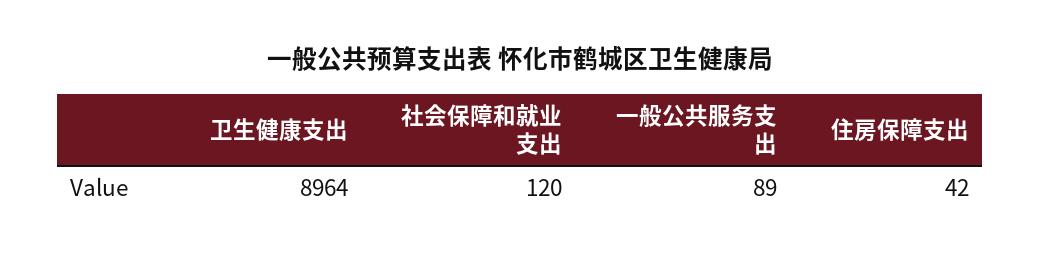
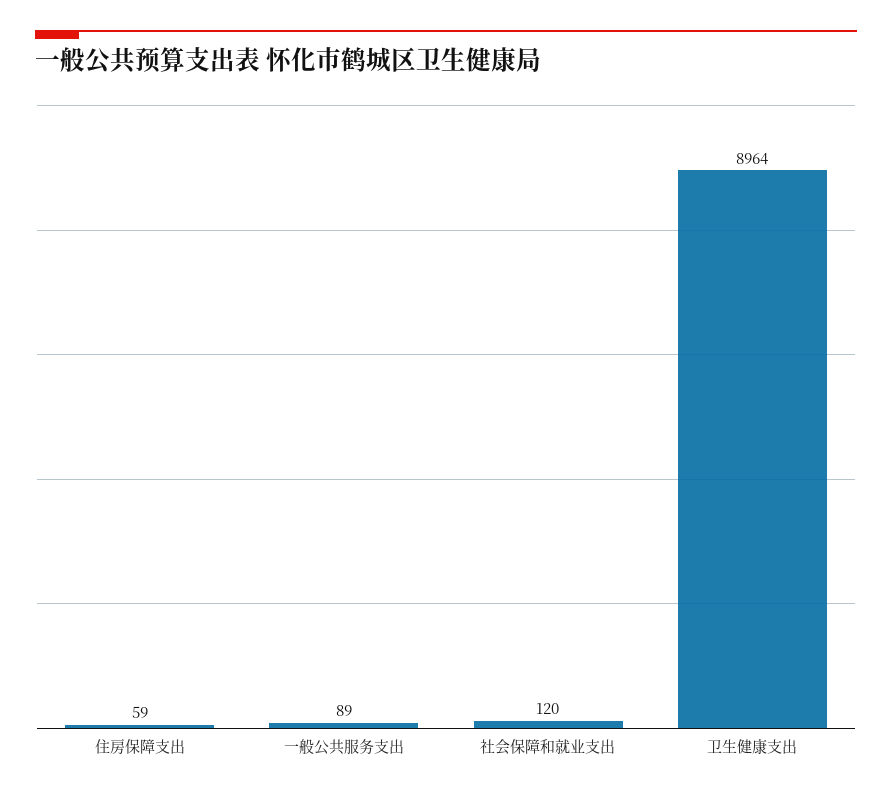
住房保障支出: 42 -> 59

